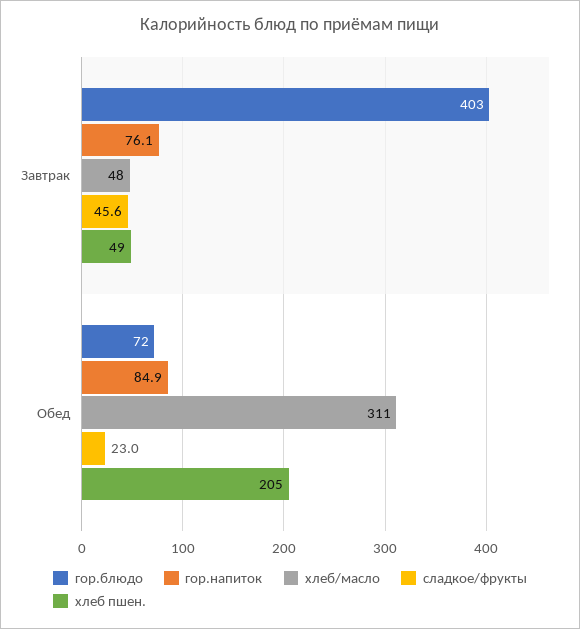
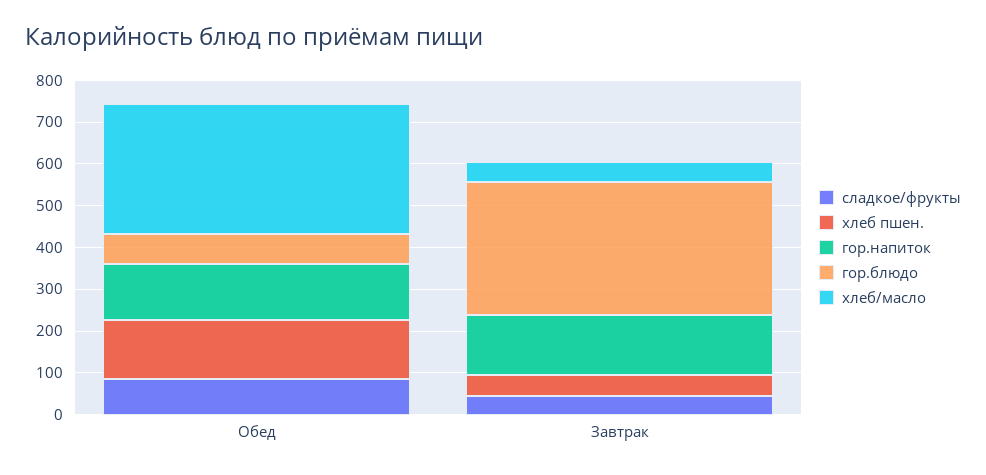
гор.блюдо, Завтрак: 403 -> 320
гор.напиток, Завтрак: 76.1 -> 140
гор.напиток, Обед: 84.9 -> 140
сладкое/фрукты, Обед: 23 -> 80
хлеб пшен., Обед: 205 -> 140

